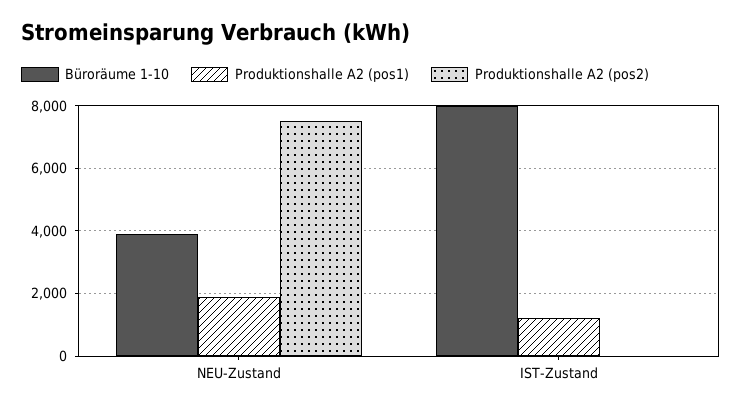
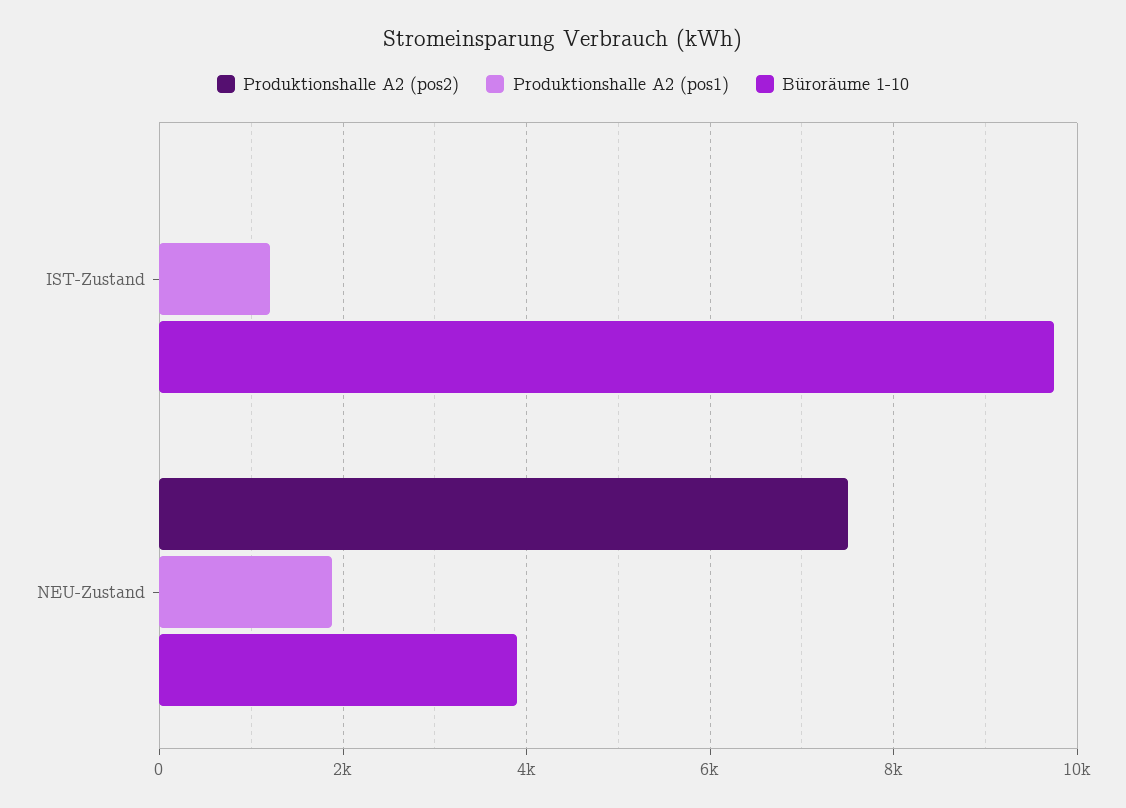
Büroräume 1-10, IST-Zustand: 8000 -> 9800

